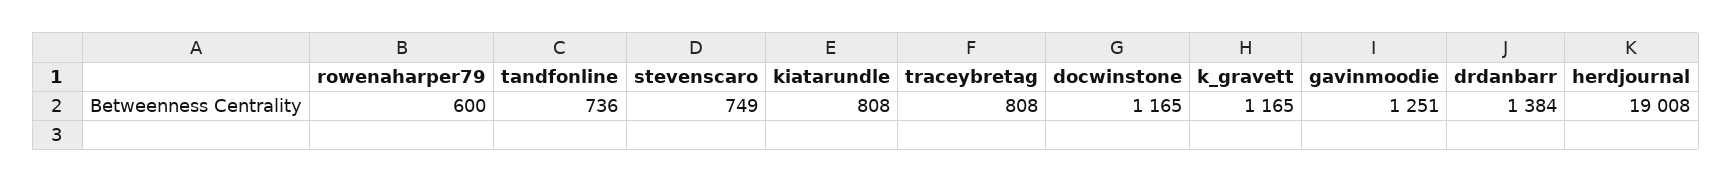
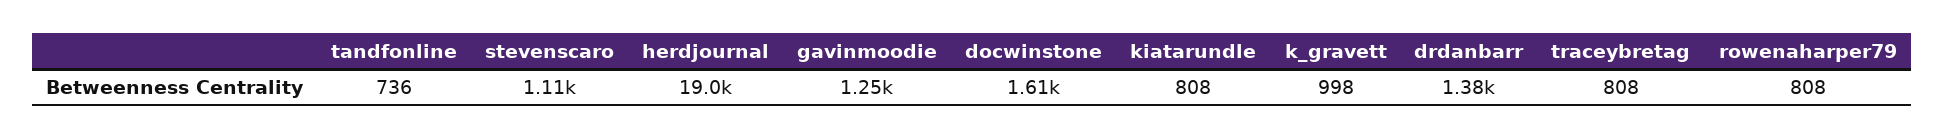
rowenaharper79: 600 -> 808
stevenscaro: 749 -> 1110
docwinstone: 1165 -> 1610
k_gravett: 1165 -> 998

